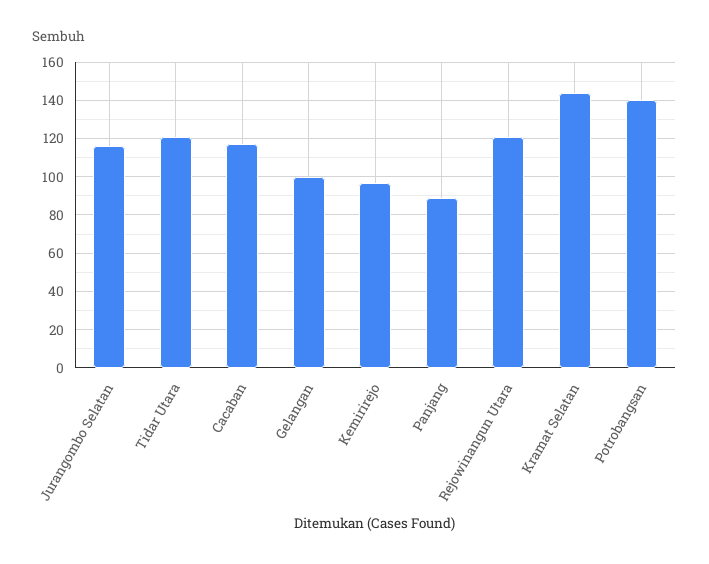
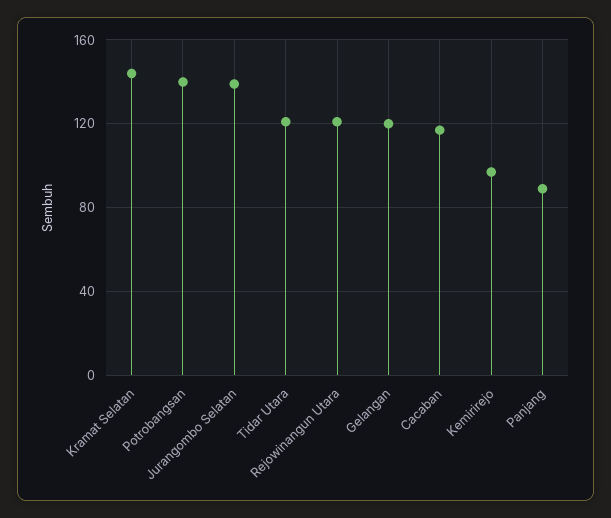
Jurangombo Selatan: 115 -> 140
Gelangan: 100 -> 120

